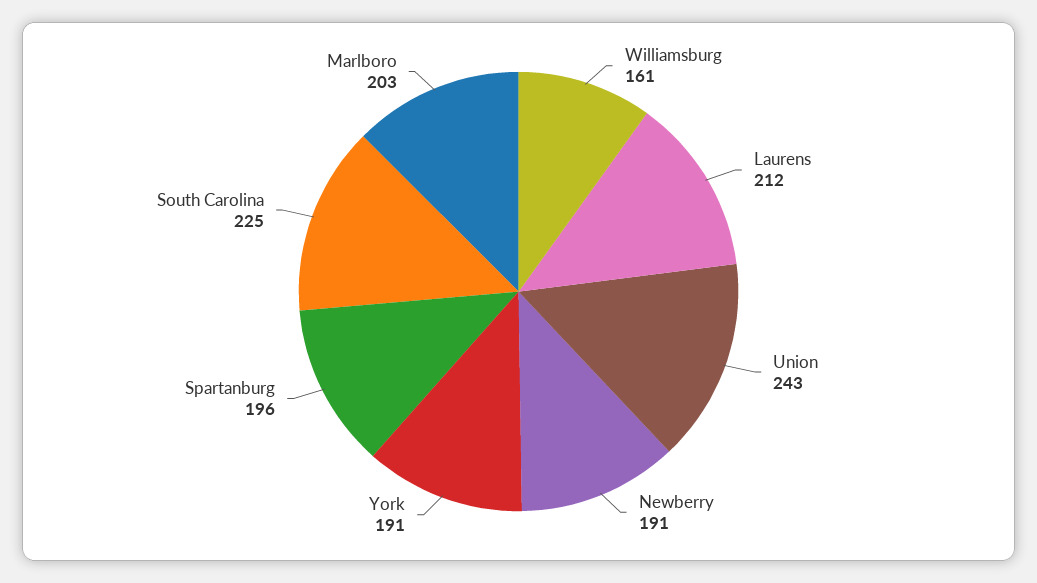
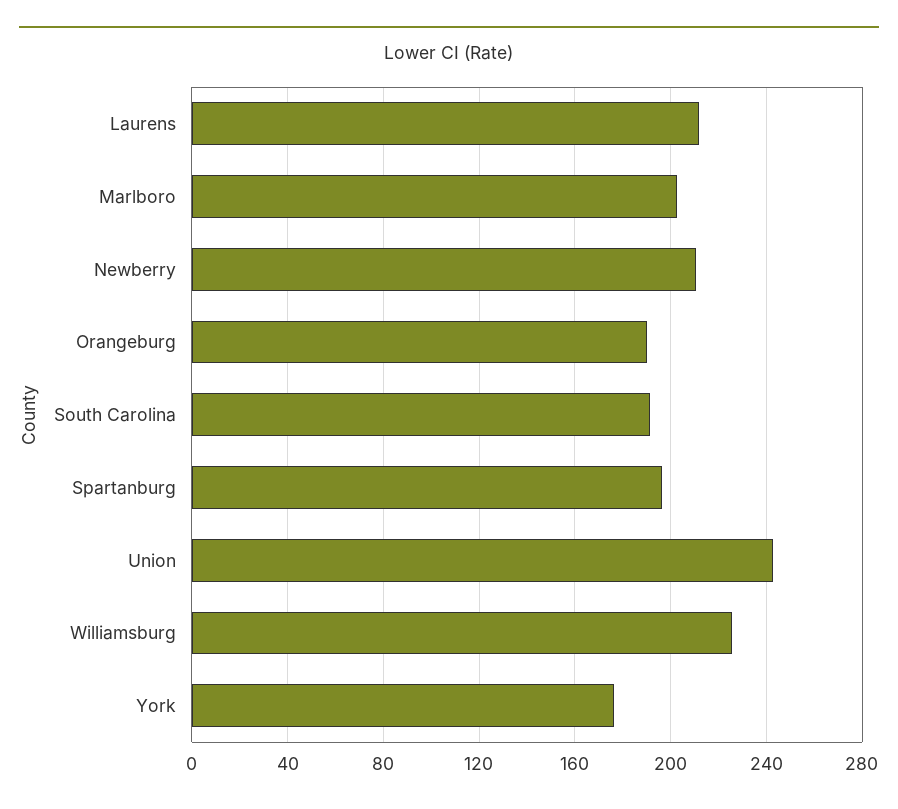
Williamsburg: 161 -> 225
Newberry: 191 -> 210
York: 191 -> 175
South Carolina: 225 -> 190
Orangeburg: none -> 190

